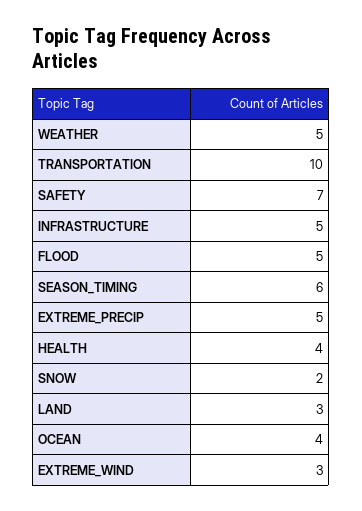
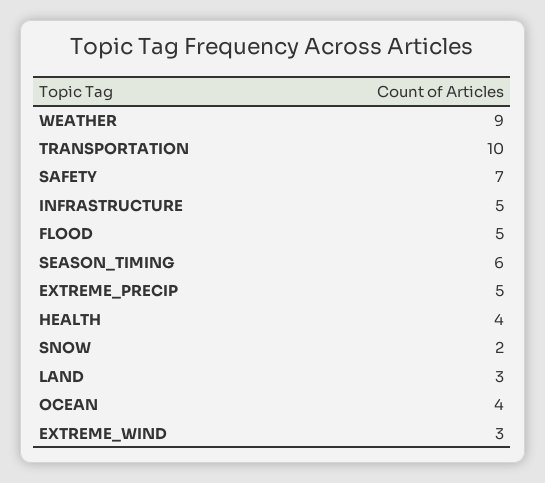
WEATHER: 5 -> 9

